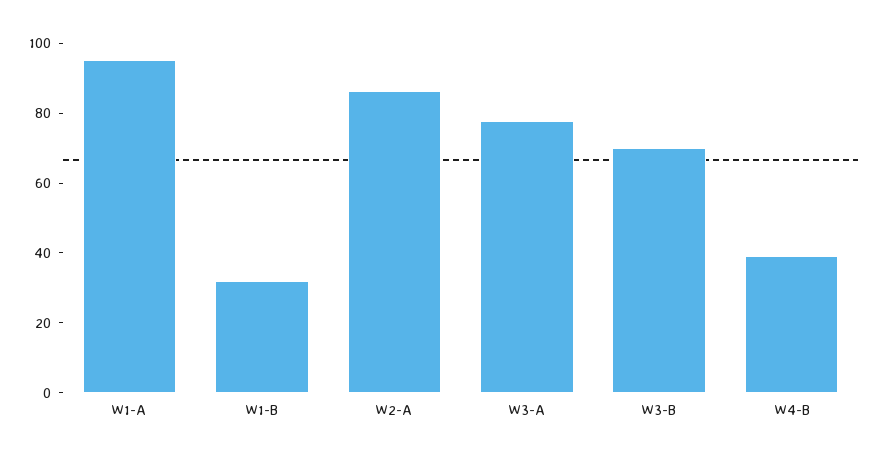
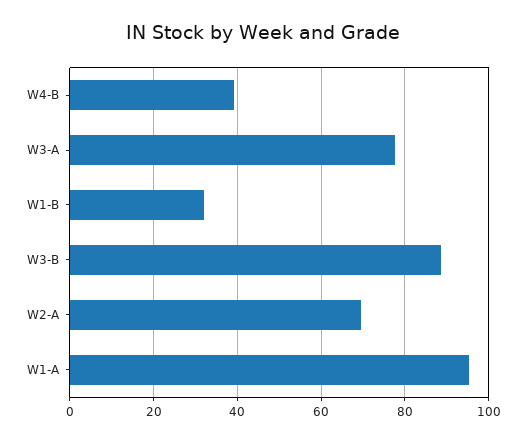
W2-A: 85 -> 70
W3-B: 70 -> 88

